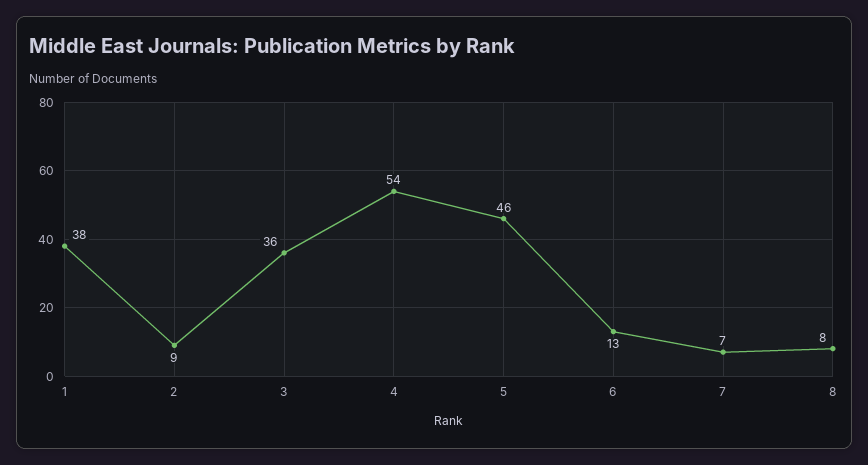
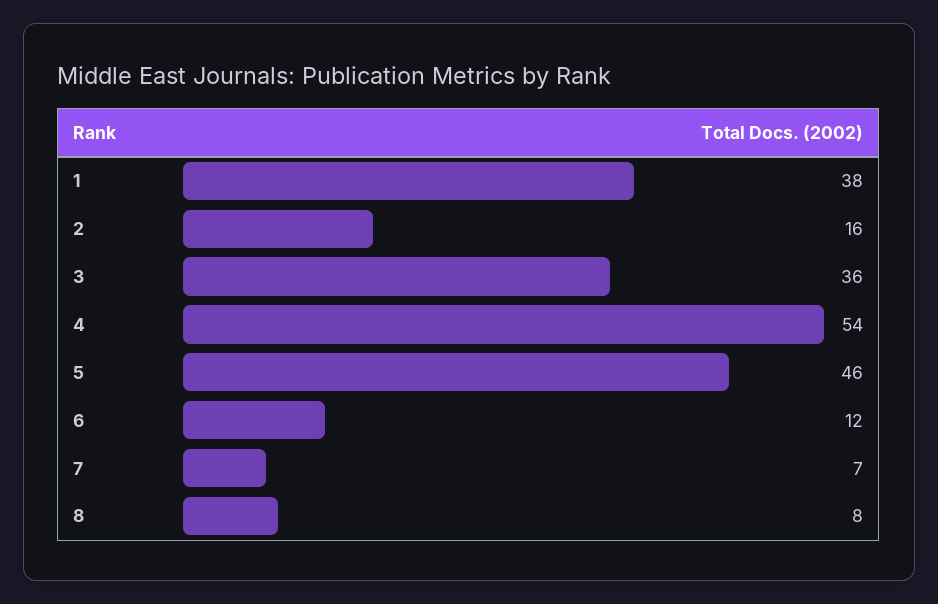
2: 9 -> 16
6: 13 -> 12

